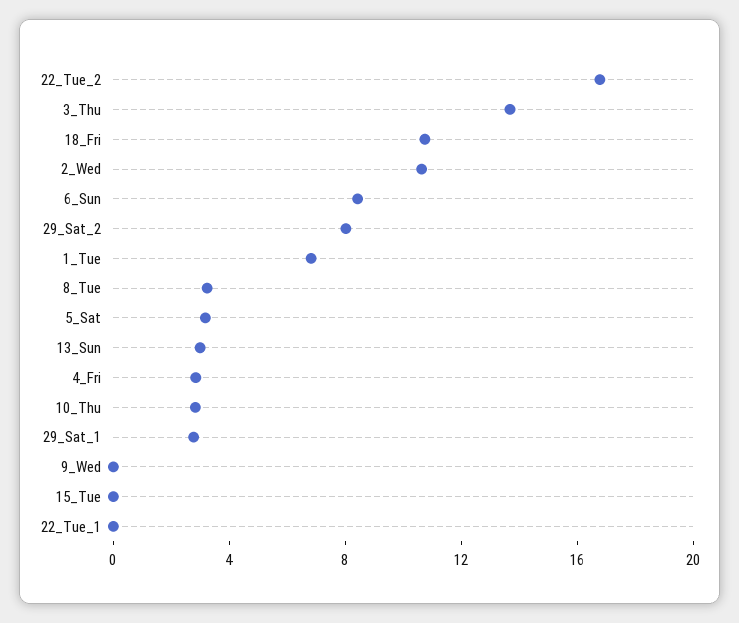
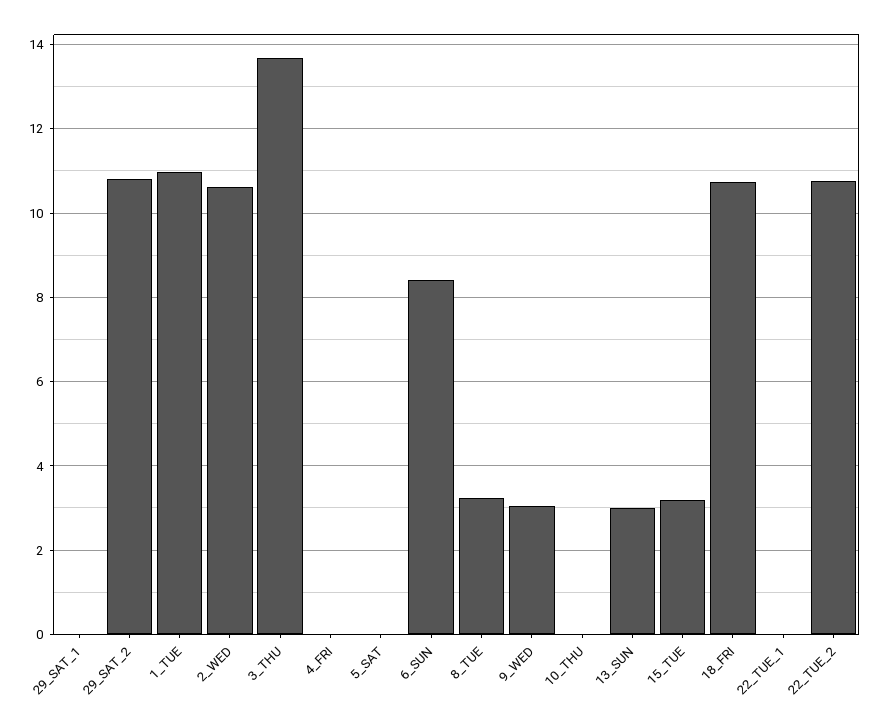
22_Tue_2: 17 -> 10.8
29_Sat_2: 8 -> 10.8
1_Tue: 7 -> 11
5_Sat: 3 -> 0
4_Fri: 3 -> 0
10_Thu: 3 -> 0
29_Sat_1: 3 -> 0
9_Wed: 0 -> 3
15_Tue: 0 -> 3.2

